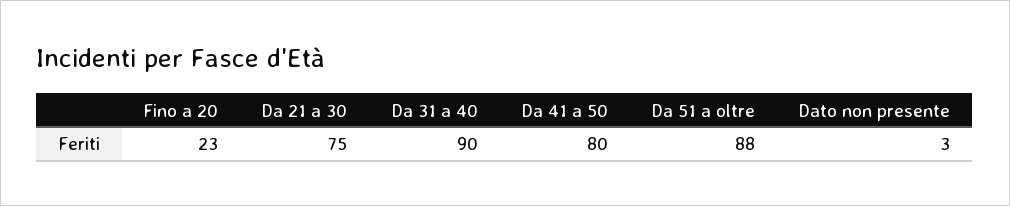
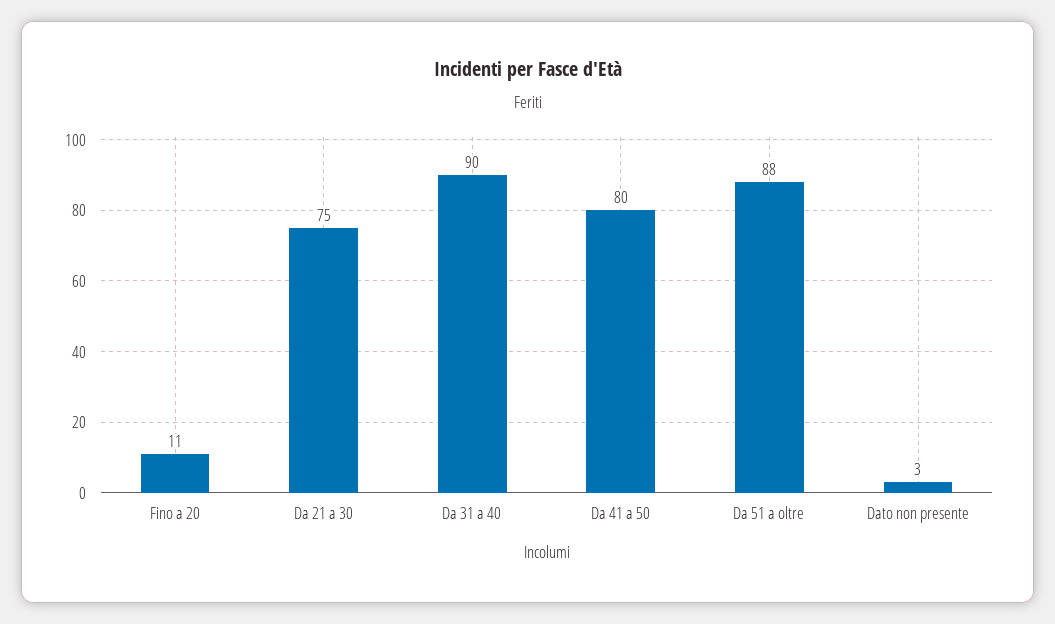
Fino a 20: 23 -> 11

